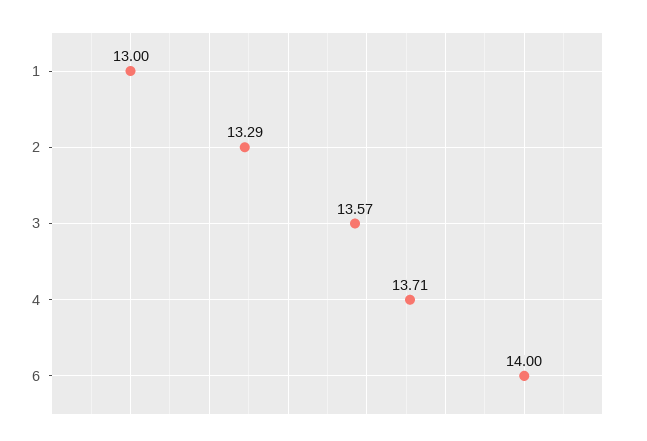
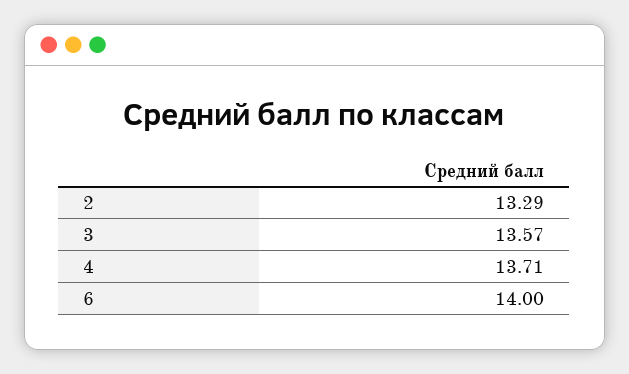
1: 13 -> none

